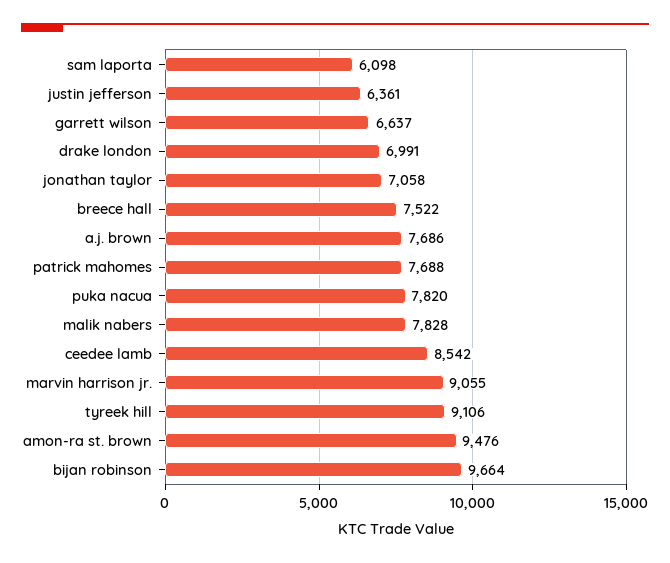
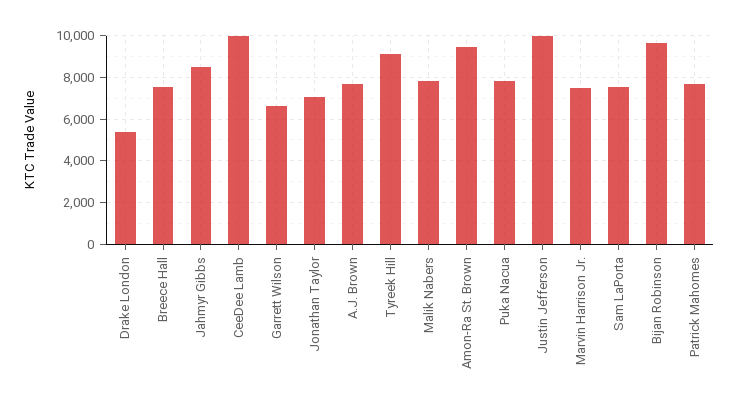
sam laporta: 6098 -> 7500
justin jefferson: 6361 -> 10000
drake london: 6991 -> 5500
ceedee lamb: 8542 -> 10000
marvin harrison jr.: 9055 -> 7500
Jahmyr Gibbs: none -> 8500

